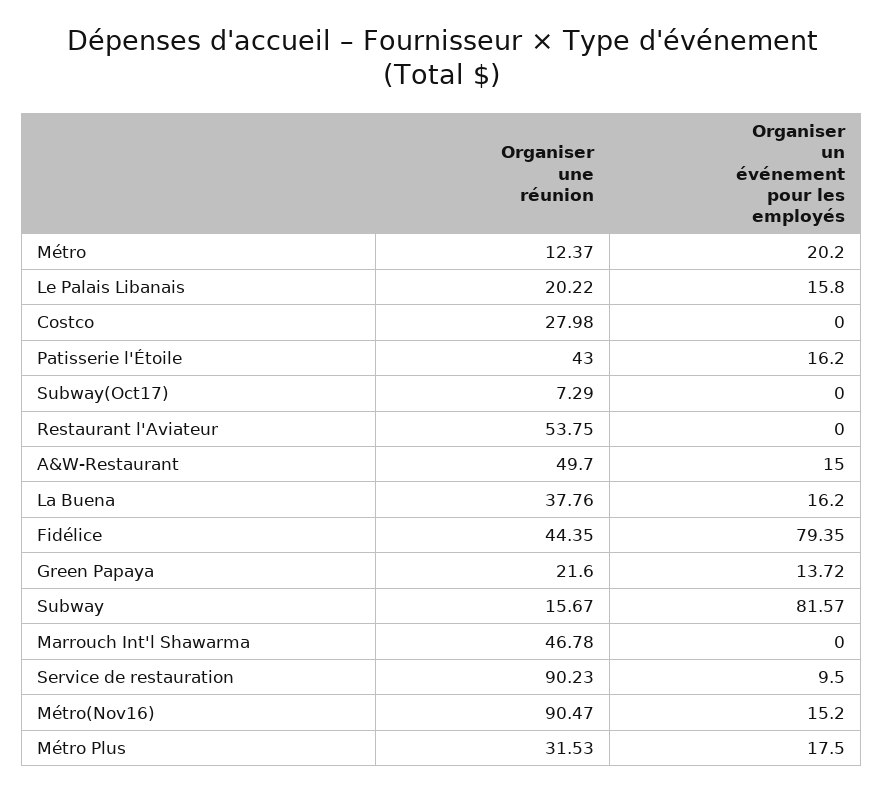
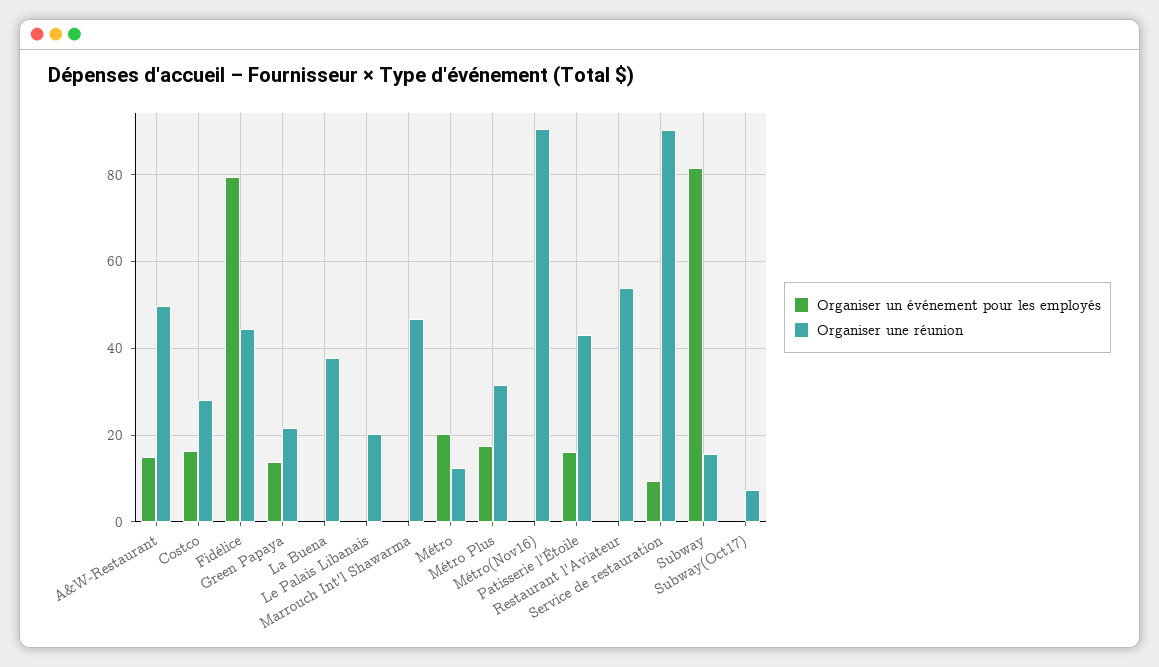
Organiser un événement pour les employés, Le Palais Libanais: 15.8 -> 0
Organiser un événement pour les employés, Costco: 0 -> 16
Organiser un événement pour les employés, La Buena: 16.2 -> 0
Organiser un événement pour les employés, Métro(Nov16): 15.2 -> 0

